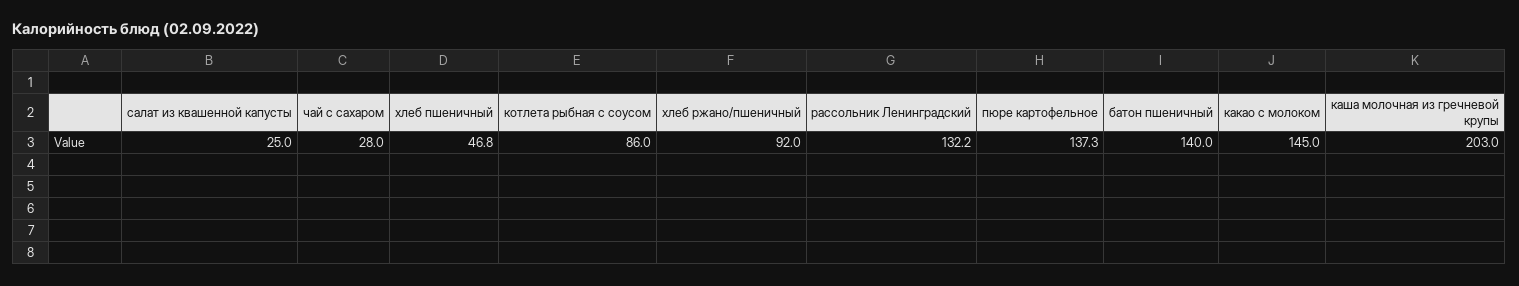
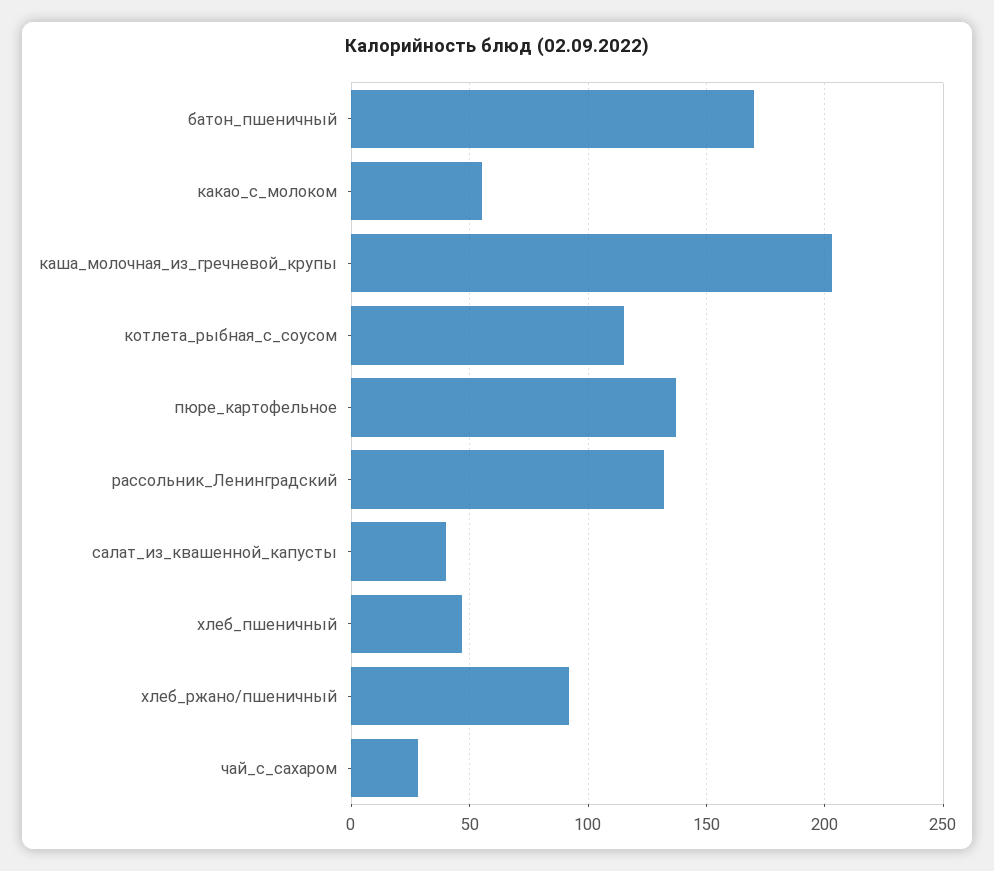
салат из квашенной капусты: 25 -> 40
котлета рыбная с соусом: 86 -> 115
батон пшеничный: 140 -> 170
какао с молоком: 145 -> 55

